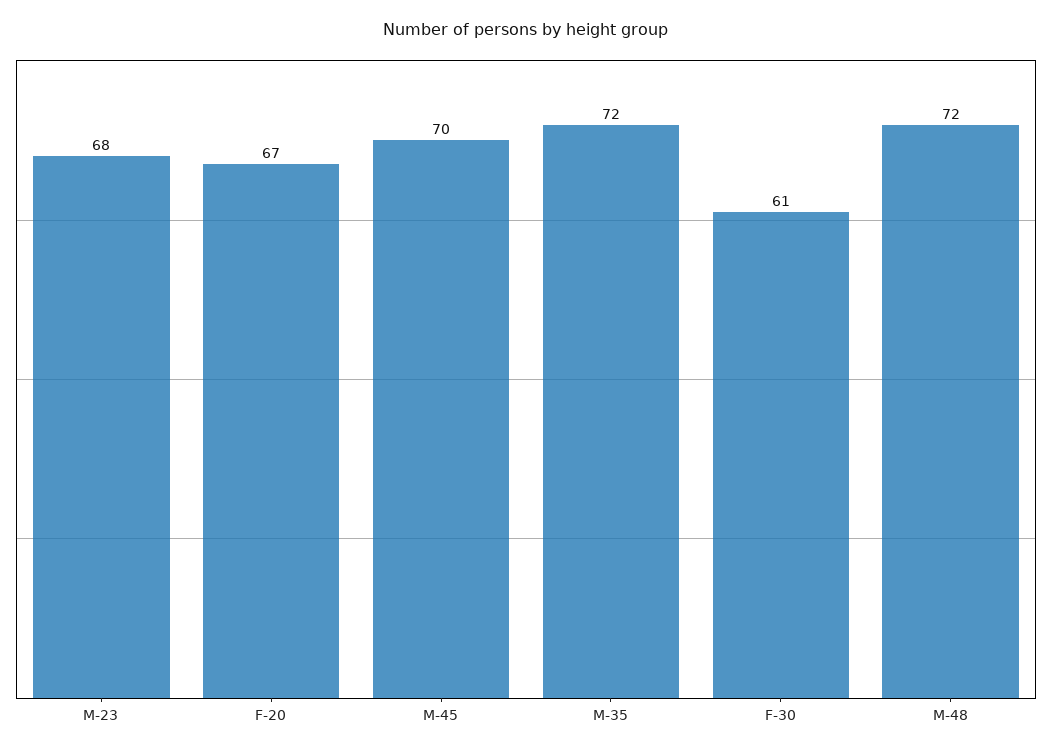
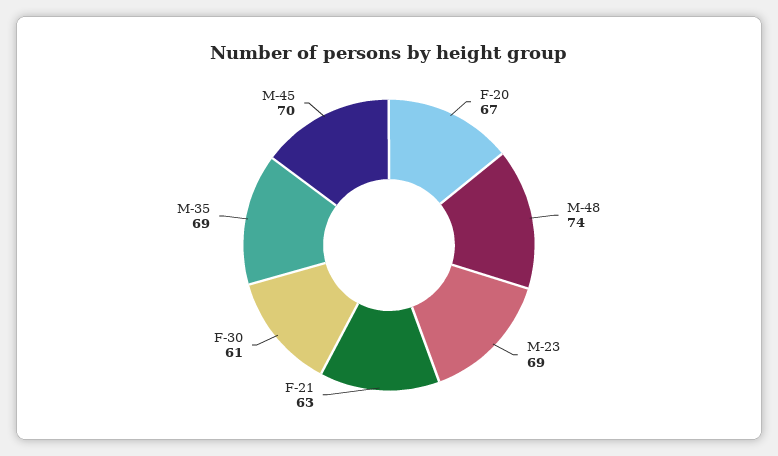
M-23: 68 -> 69
M-35: 72 -> 69
M-48: 72 -> 74
F-21: none -> 63

